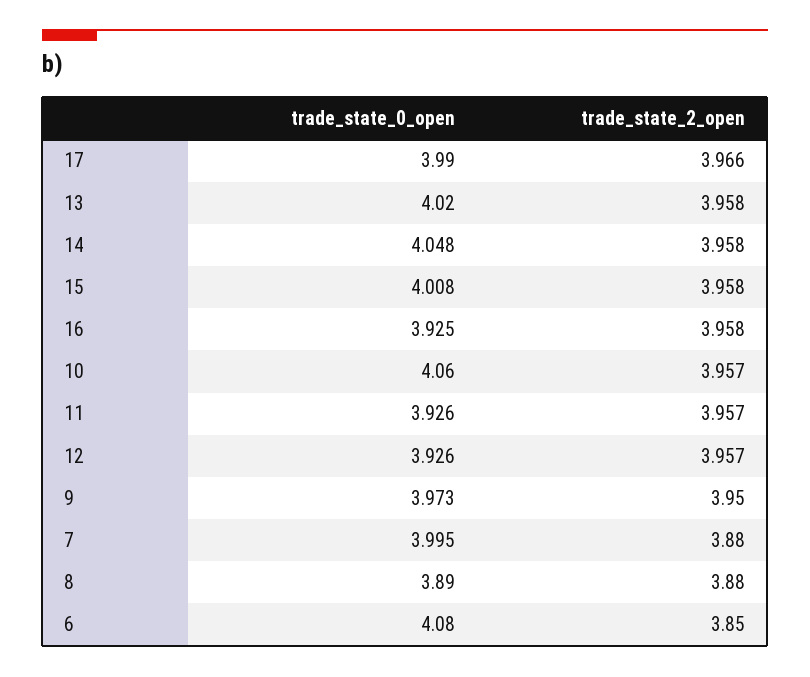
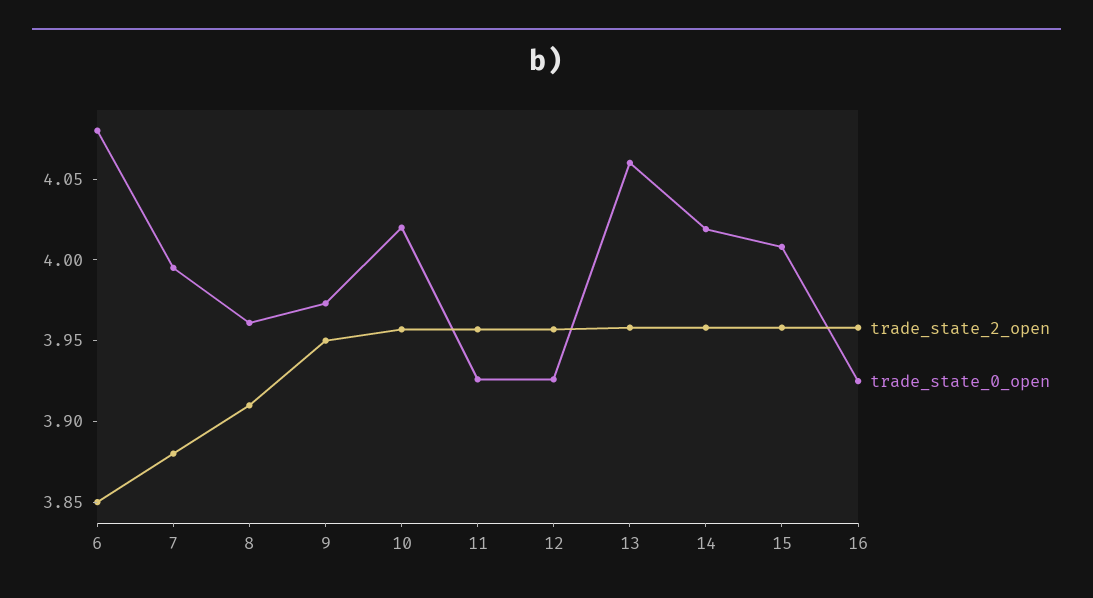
trade_state_0_open, 17: 3.99 -> none
trade_state_2_open, 17: 3.966 -> none
trade_state_0_open, 13: 4.02 -> 4.06
trade_state_0_open, 14: 4.048 -> 4.02
trade_state_0_open, 10: 4.06 -> 4.02
trade_state_0_open, 8: 3.89 -> 3.96
trade_state_2_open, 8: 3.88 -> 3.91

